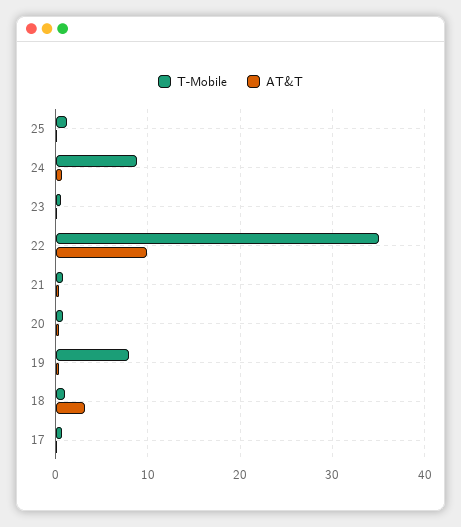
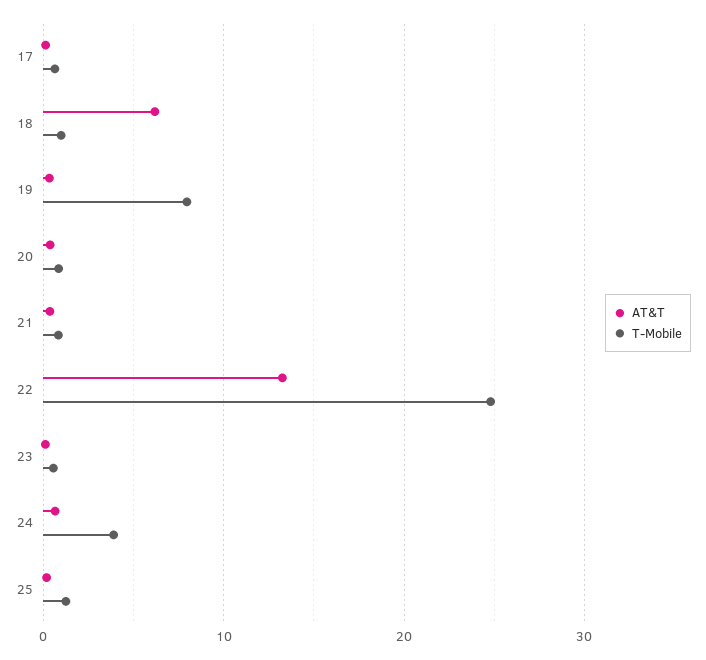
T-Mobile, 24: 9 -> 4
T-Mobile, 22: 35 -> 25
AT&T, 22: 10 -> 13
AT&T, 18: 3 -> 6

